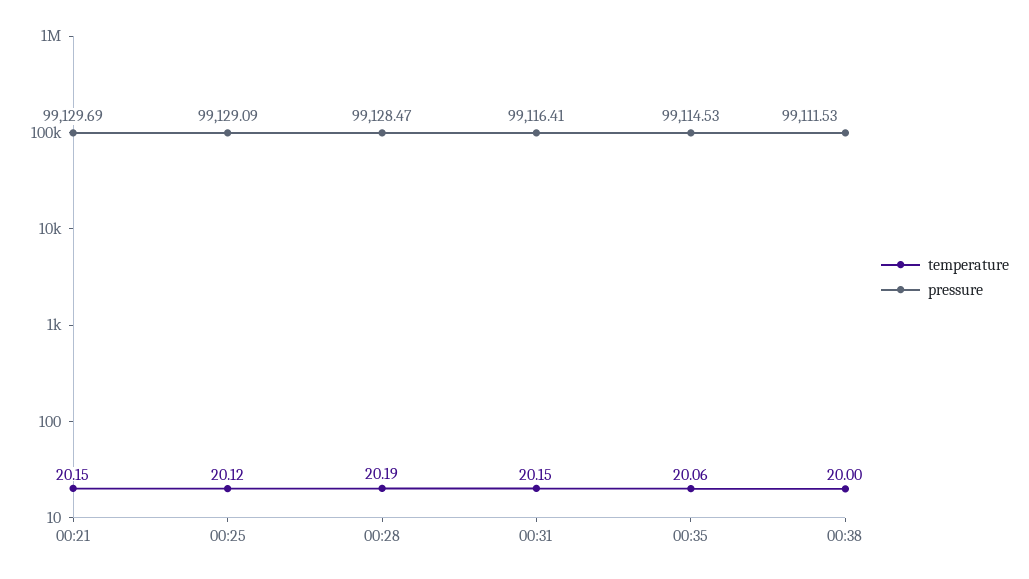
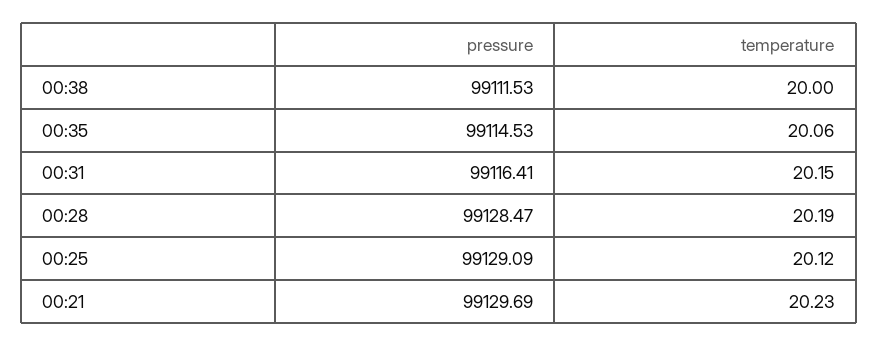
temperature, 00:21: 20.15 -> 20.23

